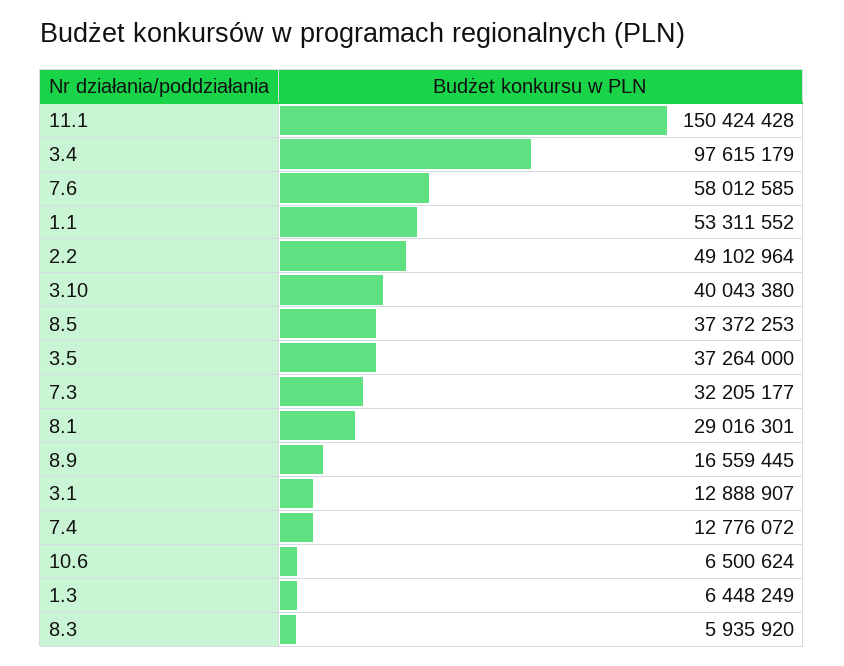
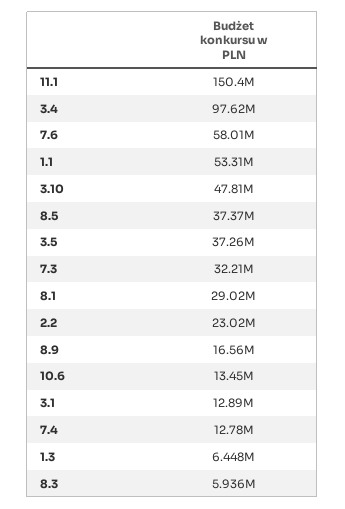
2.2: 49102964 -> 23020000
3.10: 40043380 -> 47810000
10.6: 6500624 -> 13450000

